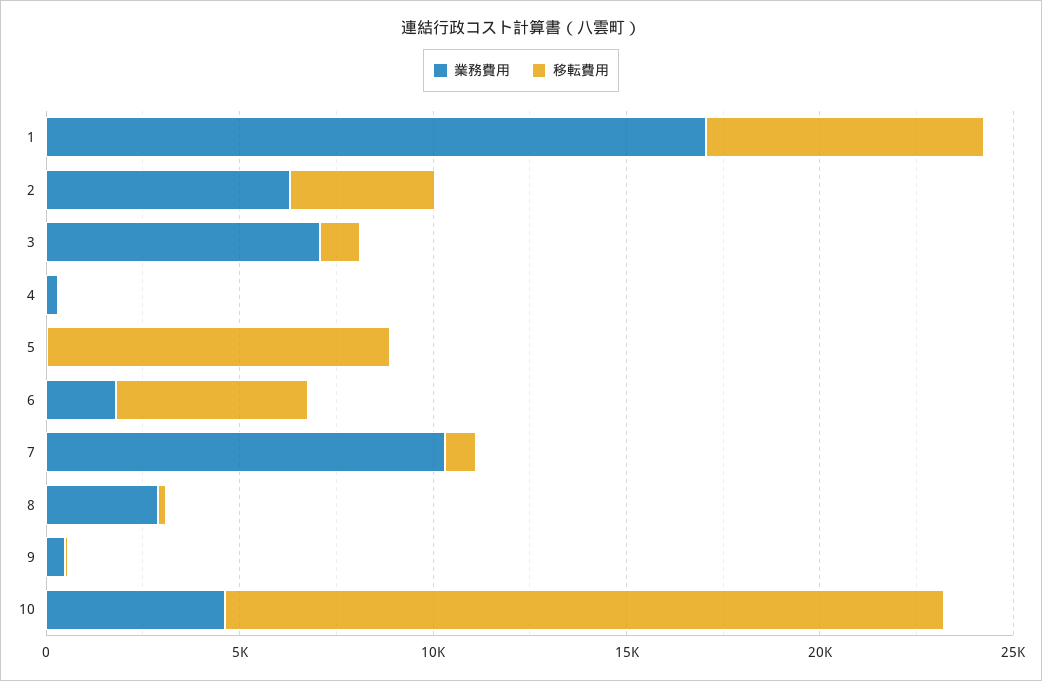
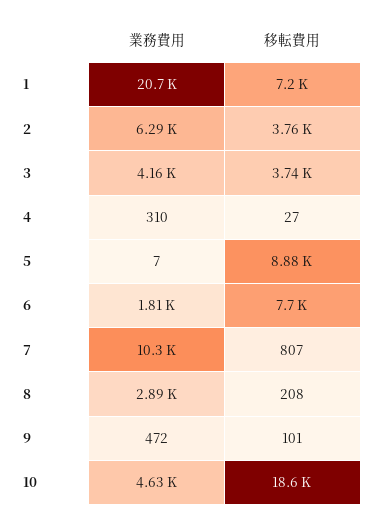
業務費用, 1: 17000 -> 20700
業務費用, 3: 7000 -> 4160
移転費用, 3: 1000 -> 3740
移転費用, 6: 5000 -> 7700

